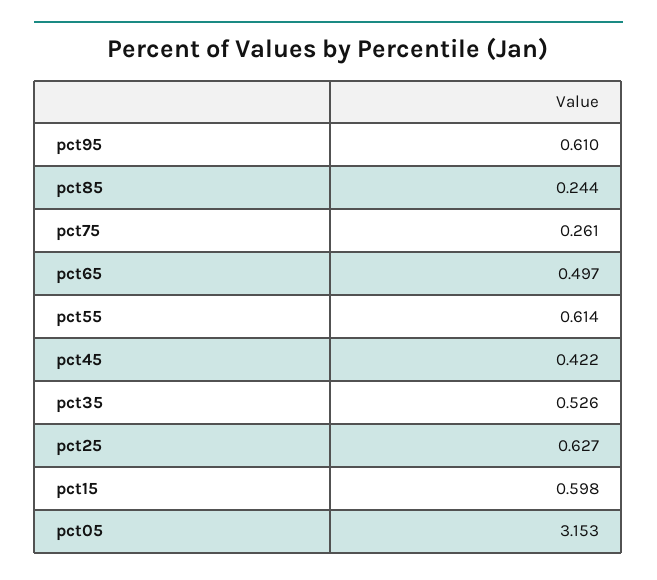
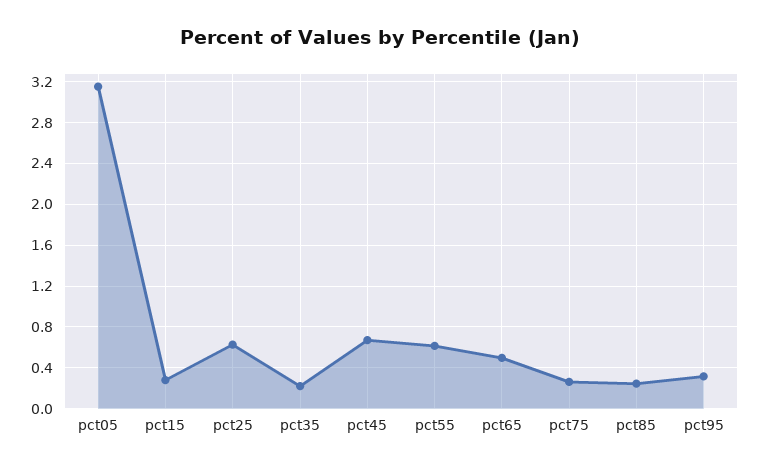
pct95: 0.61 -> 0.3
pct45: 0.422 -> 0.7
pct35: 0.526 -> 0.2
pct15: 0.598 -> 0.3

